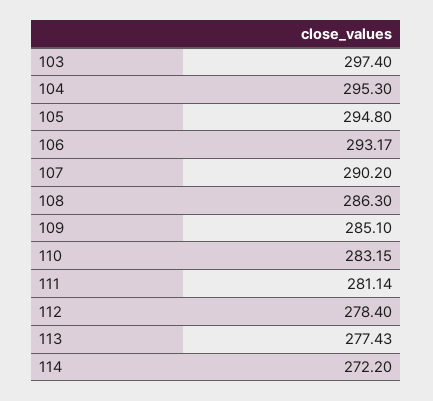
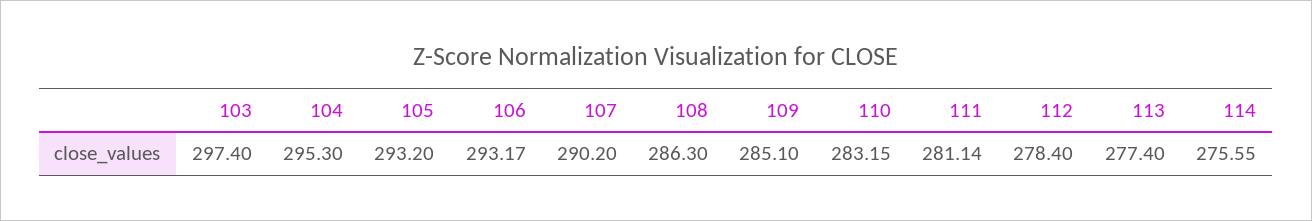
105: 294.8 -> 293.2
113: 277.43 -> 277.4
114: 272.2 -> 275.55

